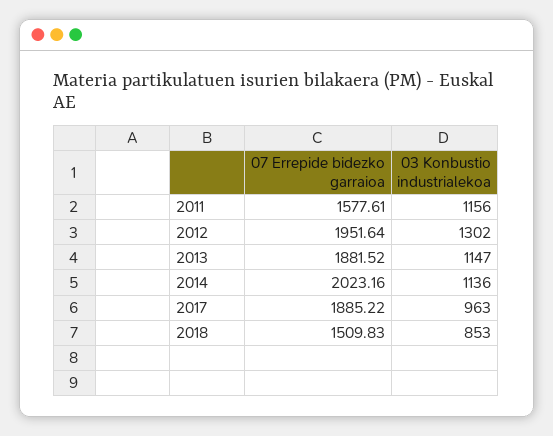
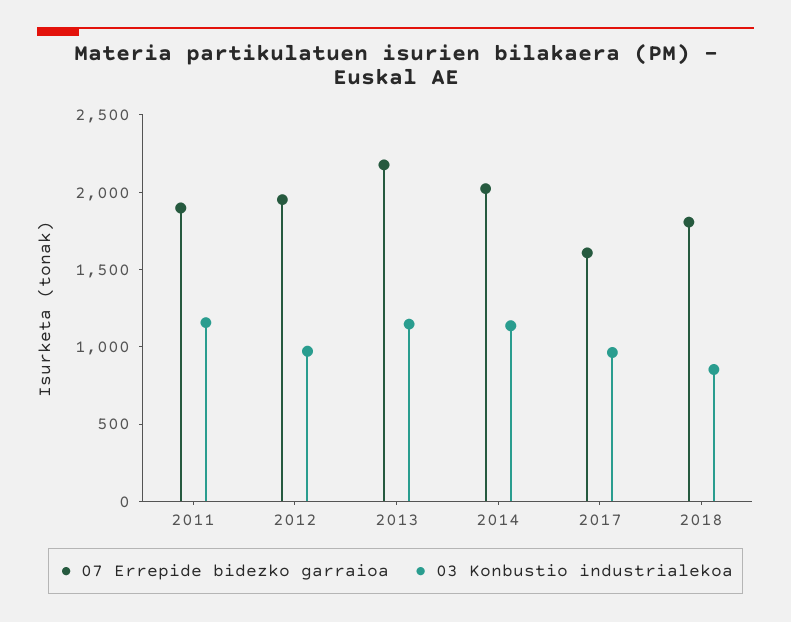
07 Errepide bidezko garraioa, 2011: 1577.61 -> 1900
03 Konbustio industrialekoa, 2012: 1302 -> 1000
07 Errepide bidezko garraioa, 2013: 1881.52 -> 2200
07 Errepide bidezko garraioa, 2017: 1885.22 -> 1600
07 Errepide bidezko garraioa, 2018: 1509.83 -> 1800

